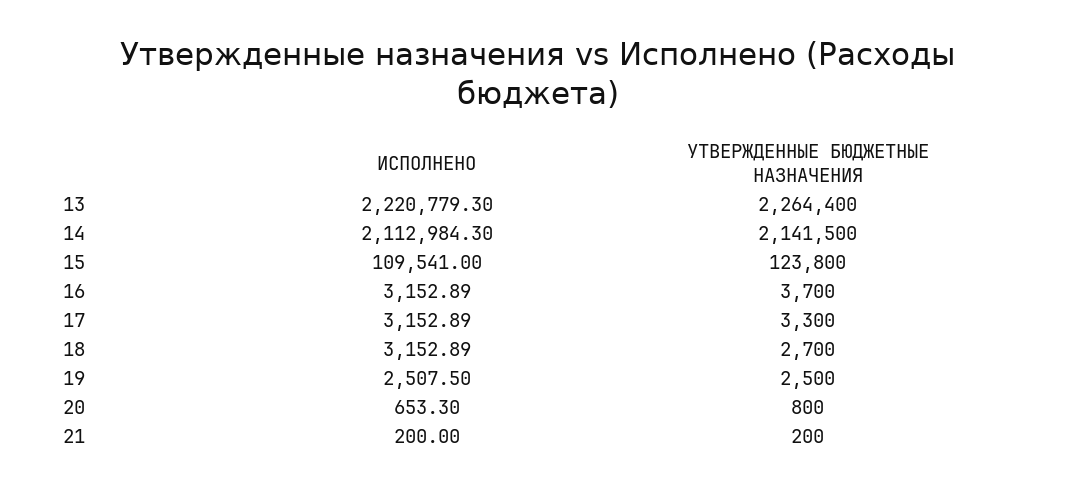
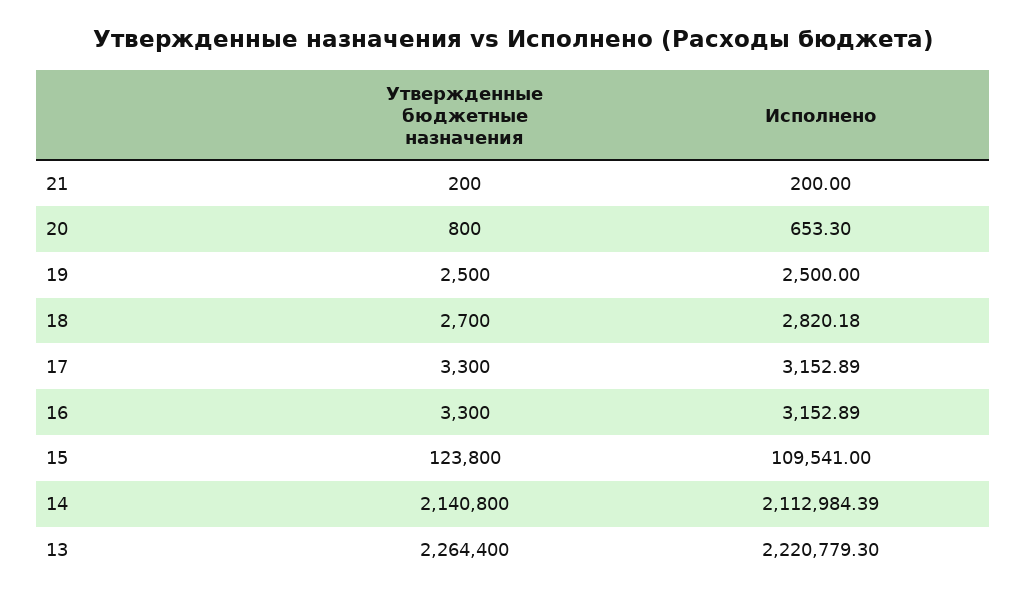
ИСПОЛНЕНО, 14: 2112984.3 -> 2112984.39
УТВЕРЖДЕННЫЕ БЮДЖЕТНЫЕ НАЗНАЧЕНИЯ, 14: 2141500 -> 2140800
УТВЕРЖДЕННЫЕ БЮДЖЕТНЫЕ НАЗНАЧЕНИЯ, 16: 3700 -> 3300
ИСПОЛНЕНО, 18: 3152.89 -> 2820.18
ИСПОЛНЕНО, 19: 2507.5 -> 2500

